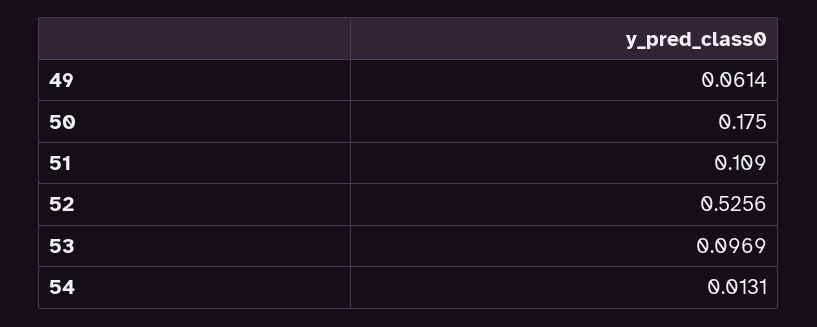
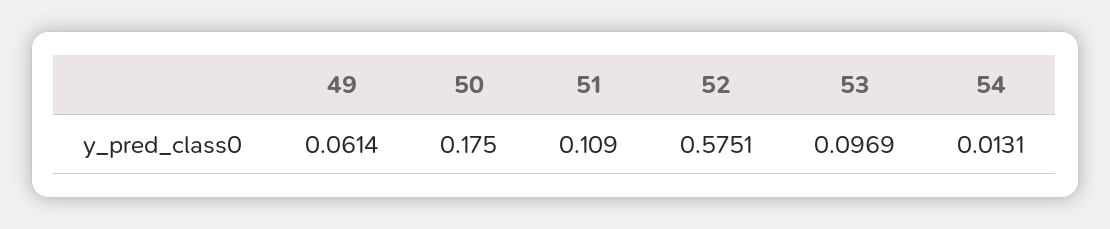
52: 0.5256 -> 0.5751

